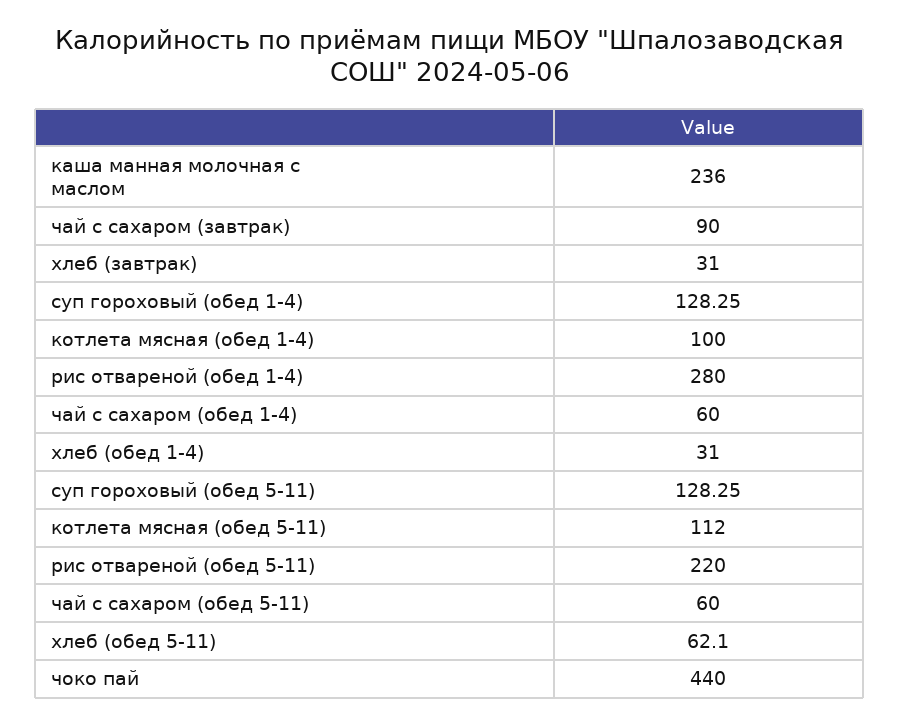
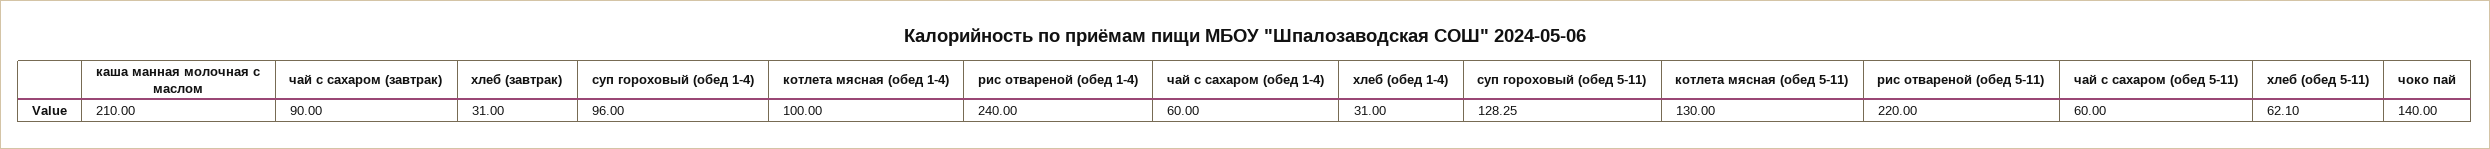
каша манная молочная с маслом: 236 -> 210
суп гороховый (обед 1-4): 128.25 -> 96
рис отвареной (обед 1-4): 280 -> 240
котлета мясная (обед 5-11): 112 -> 130
чоко пай: 440 -> 140

